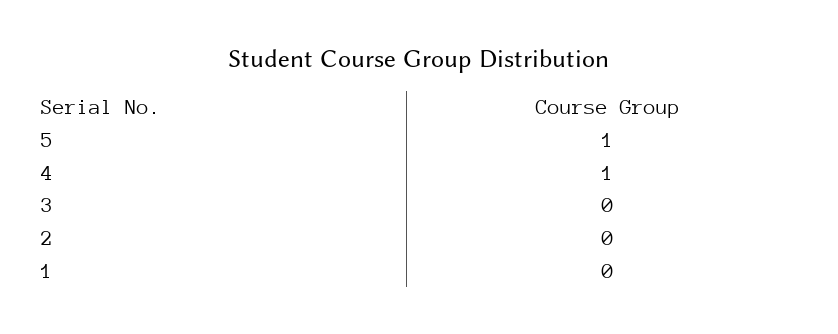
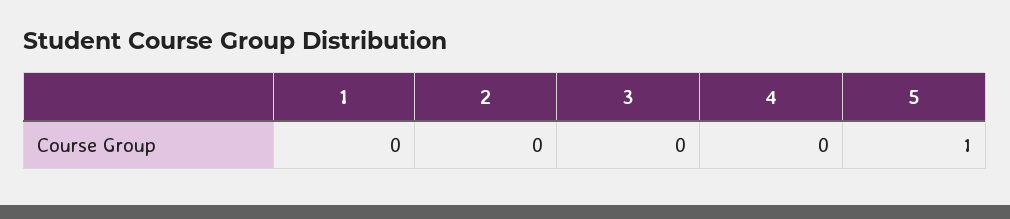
4: 1 -> 0

